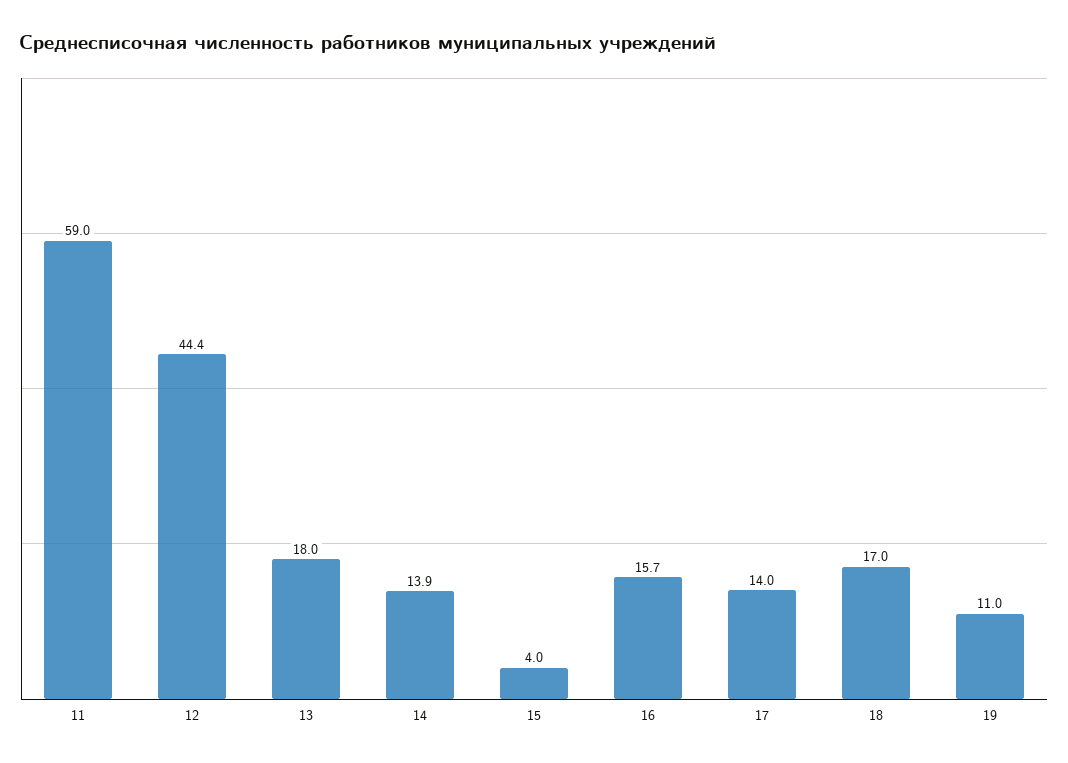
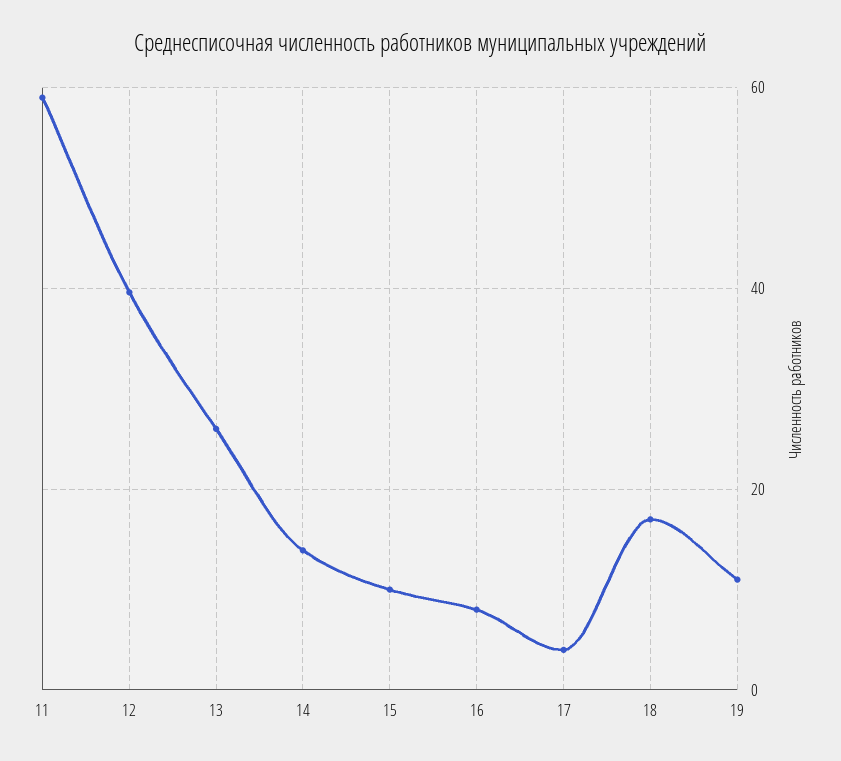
12: 44.4 -> 40
13: 18 -> 26
15: 4 -> 10
16: 15.7 -> 8
17: 14 -> 4

